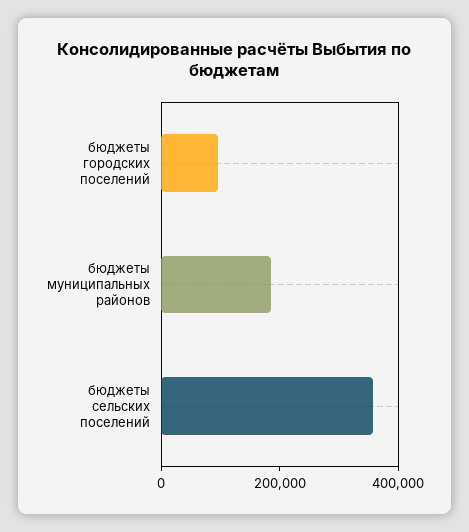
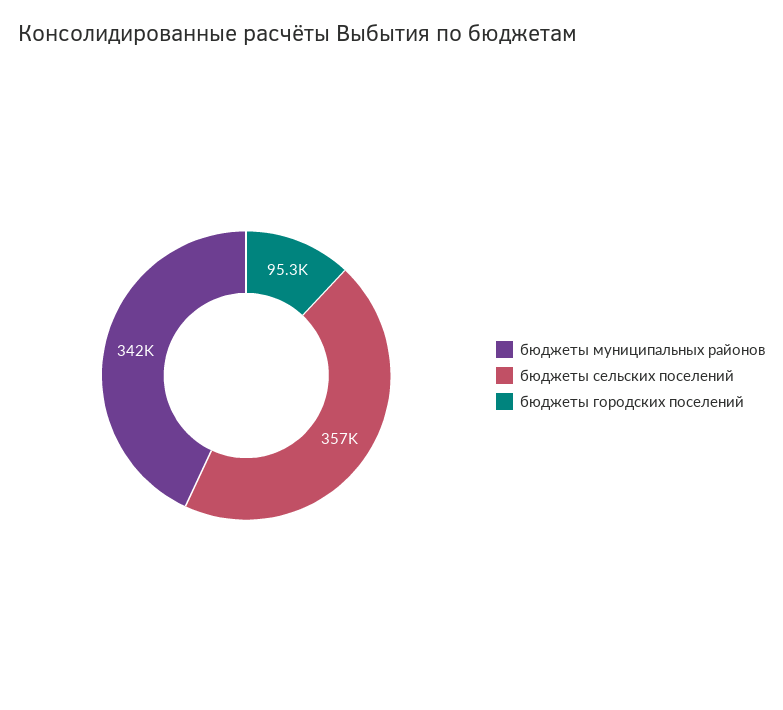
бюджеты муниципальных районов: 200000 -> 342000

